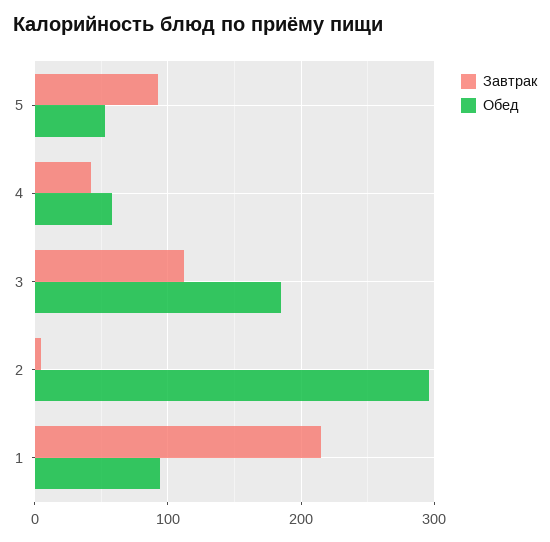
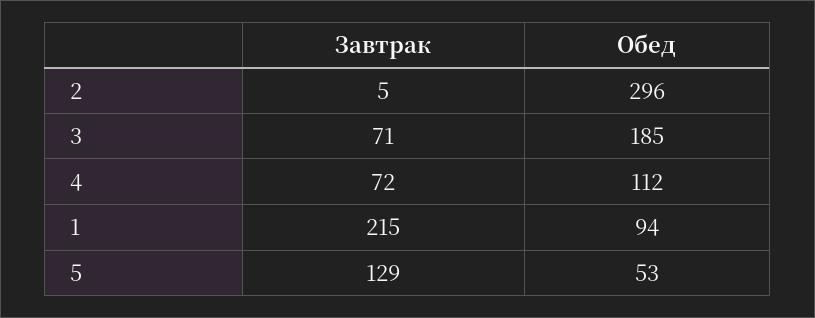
Завтрак, 5: 90 -> 129
Завтрак, 4: 40 -> 72
Обед, 4: 60 -> 112
Завтрак, 3: 110 -> 71

